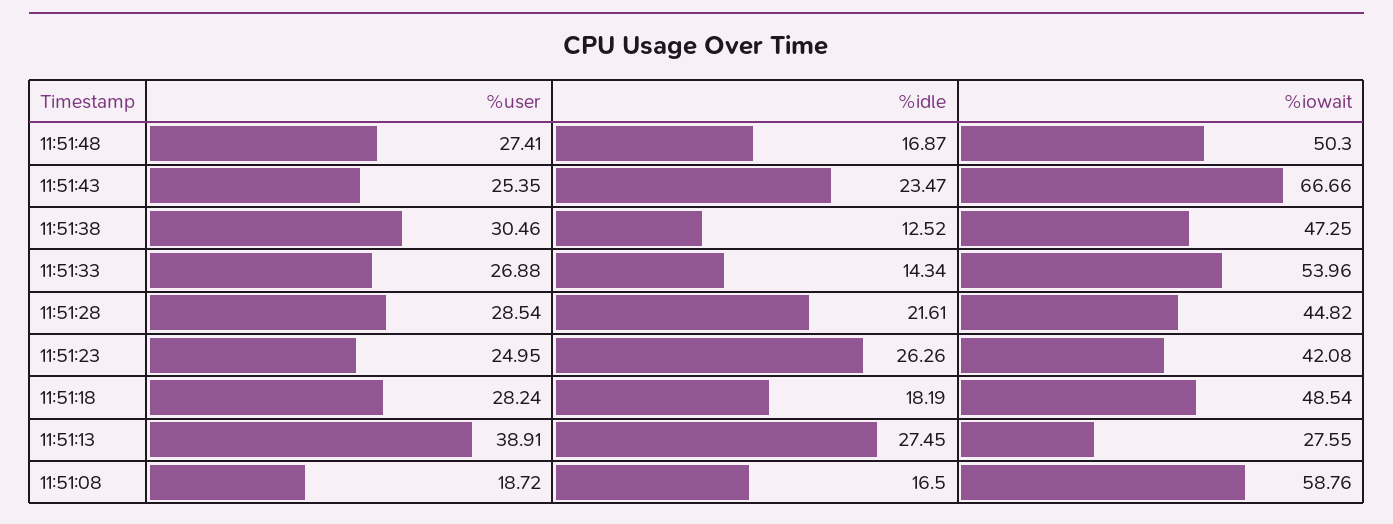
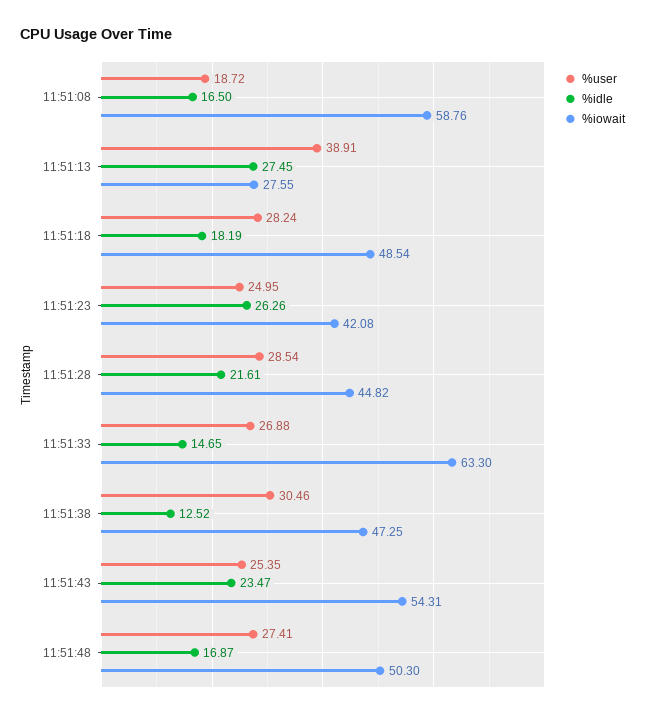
%iowait, 11:51:43: 66.66 -> 54.31
%idle, 11:51:33: 14.34 -> 14.65
%iowait, 11:51:33: 53.96 -> 63.3

